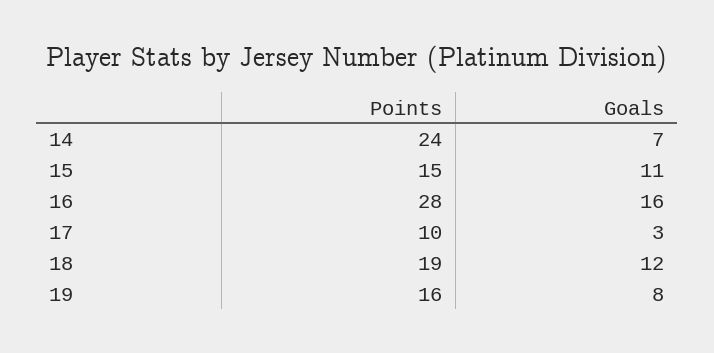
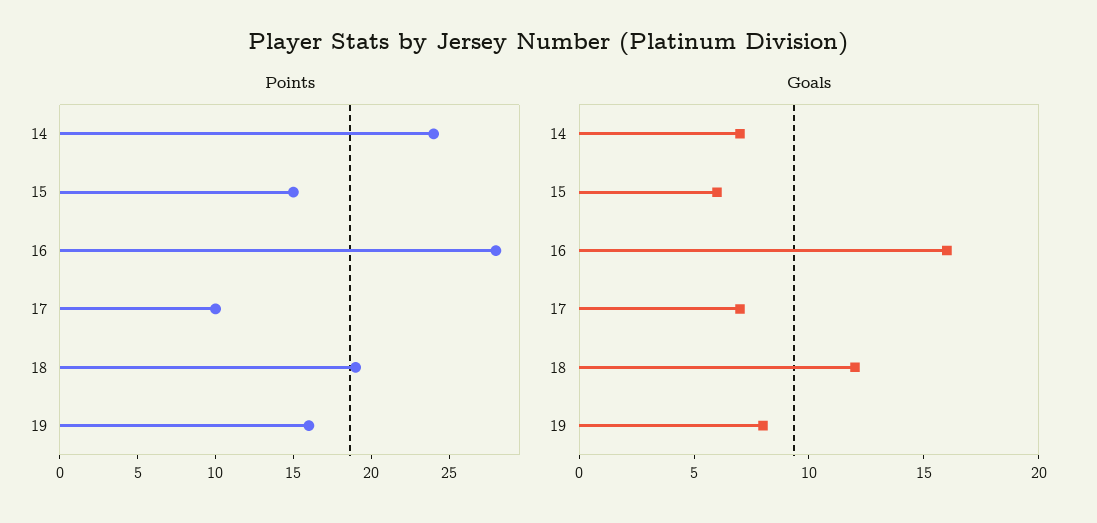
Goals, 15: 11 -> 6
Goals, 17: 3 -> 7

